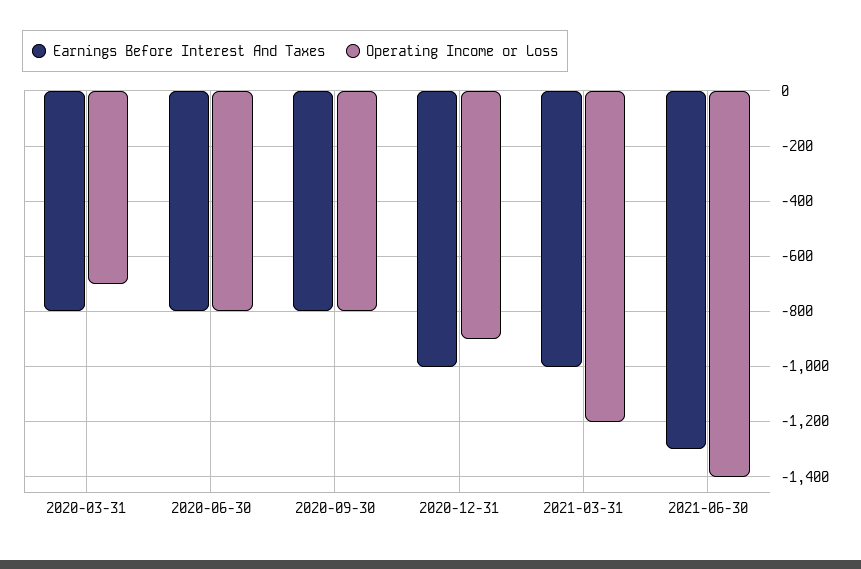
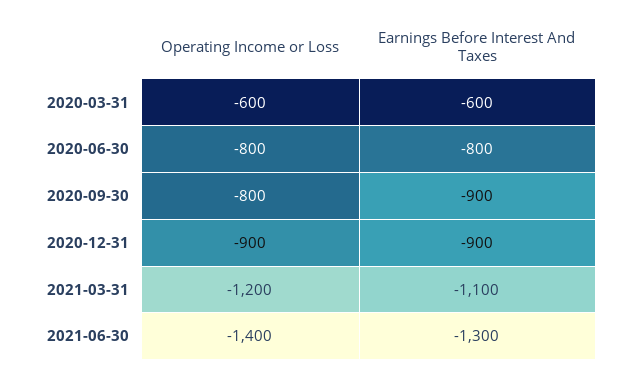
Earnings Before Interest And Taxes, 2020-03-31: -800 -> -600
Operating Income or Loss, 2020-03-31: -700 -> -600
Earnings Before Interest And Taxes, 2020-09-30: -800 -> -900
Earnings Before Interest And Taxes, 2020-12-31: -1000 -> -900
Earnings Before Interest And Taxes, 2021-03-31: -1000 -> -1100

